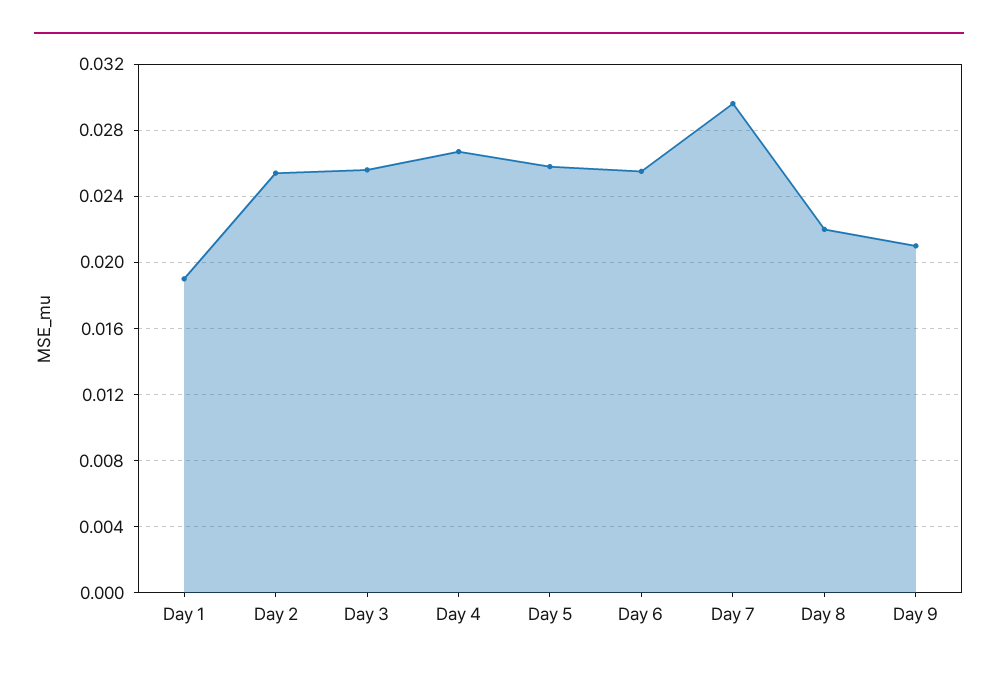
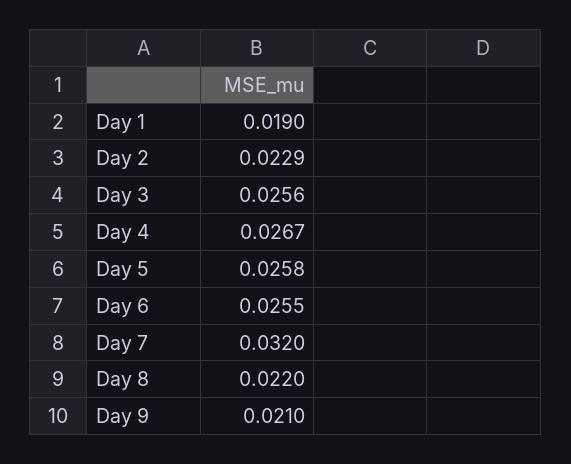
Day 2: 0.0255 -> 0.0229
Day 7: 0.0295 -> 0.032

